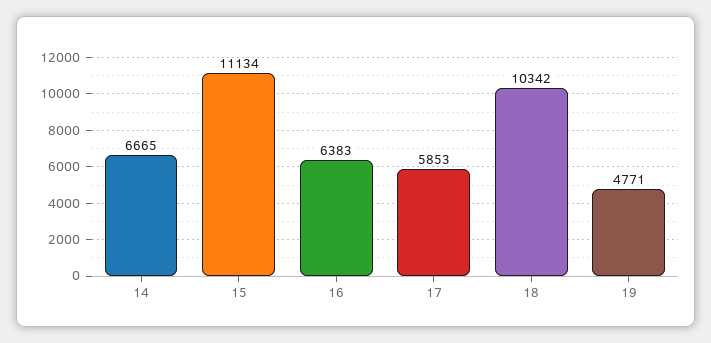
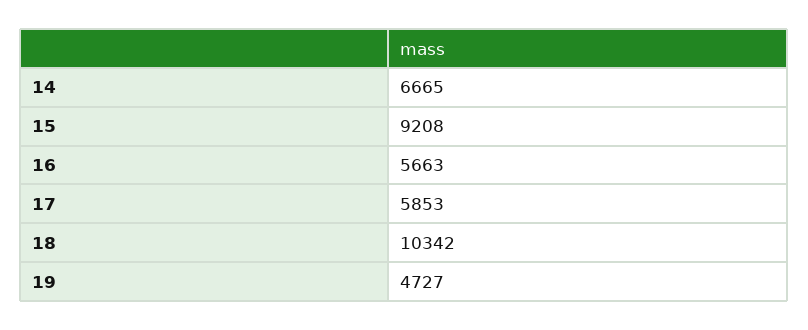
15: 11134 -> 9208
16: 6383 -> 5663
19: 4771 -> 4727

